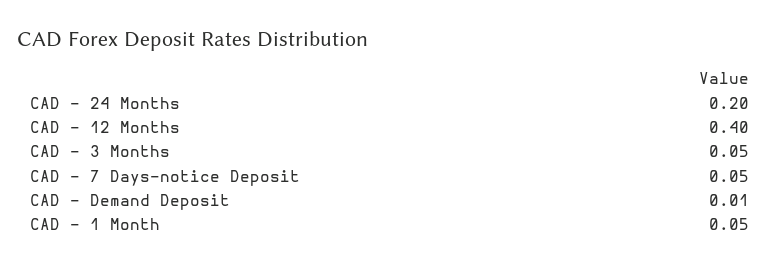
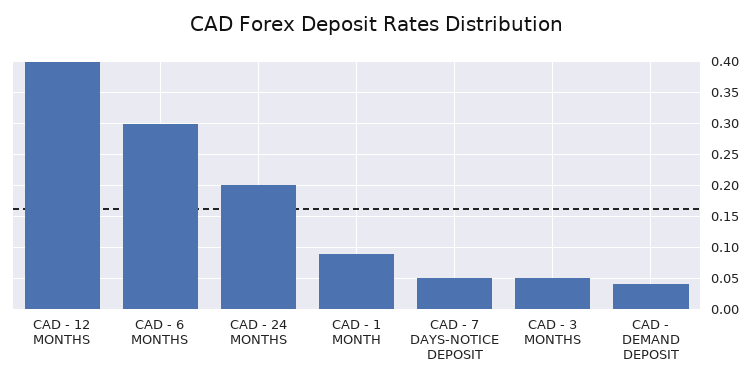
CAD - Demand Deposit: 0.01 -> 0.04
CAD - 1 Month: 0.05 -> 0.09
CAD - 6 MONTHS: none -> 0.3

